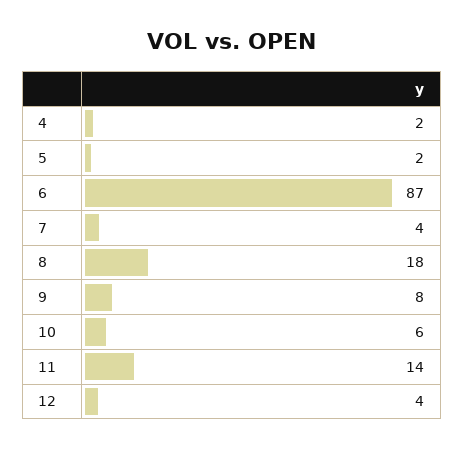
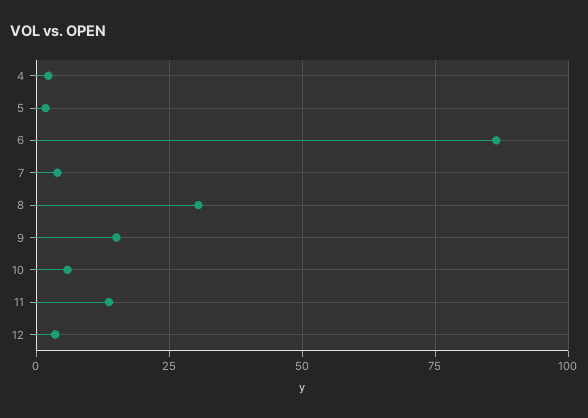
8: 18 -> 30
9: 8 -> 15

